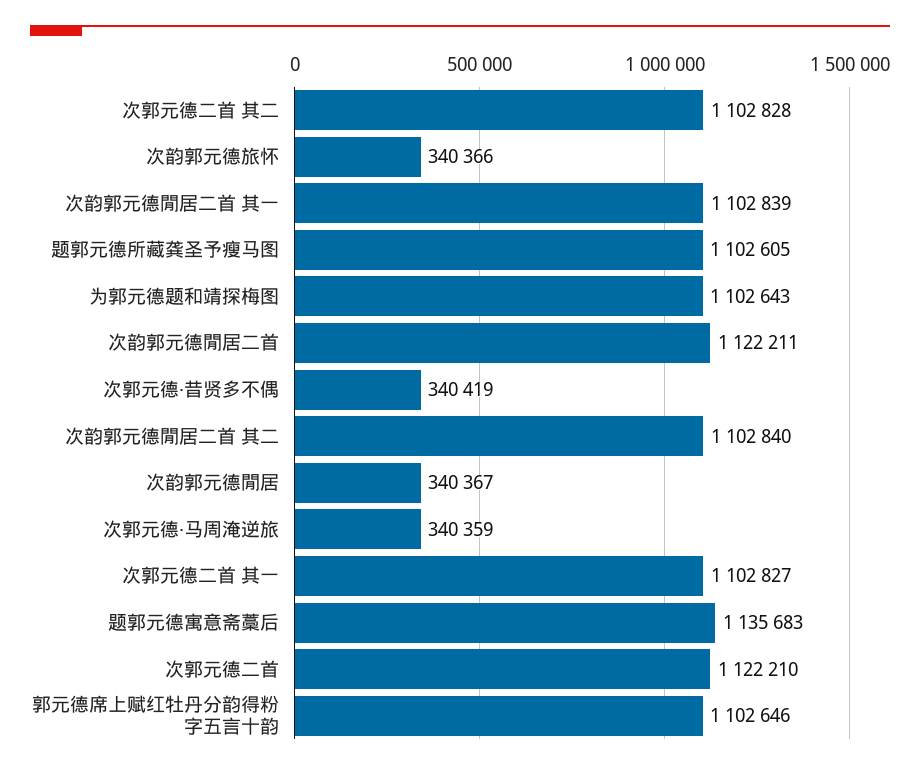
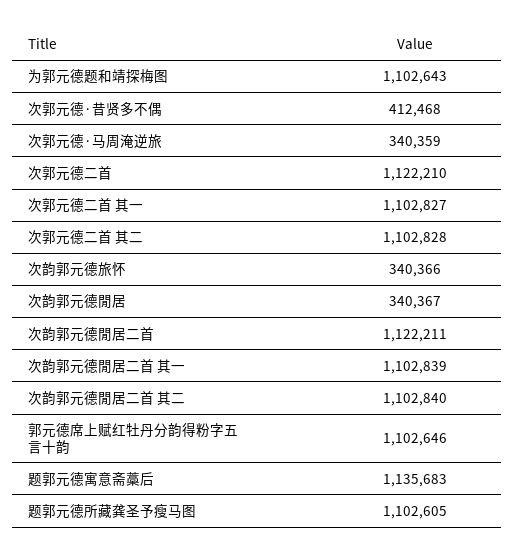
次郭元德·昔贤多不偶: 340419 -> 412468

